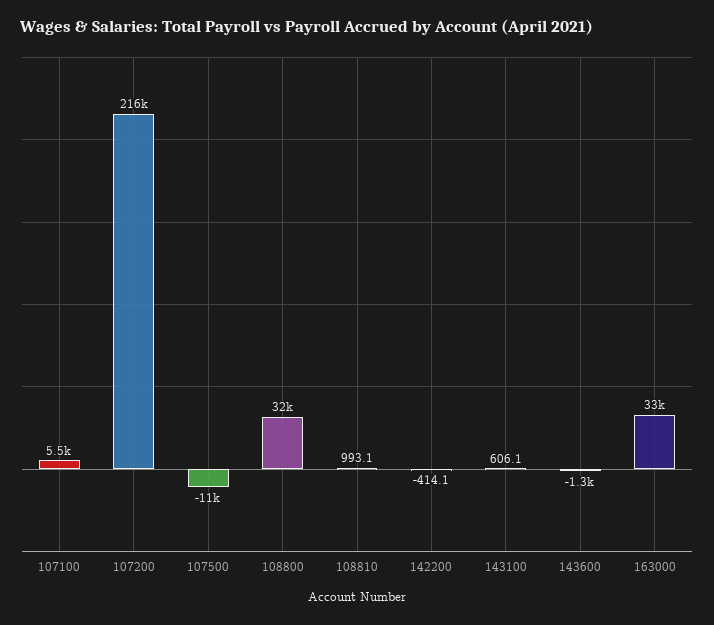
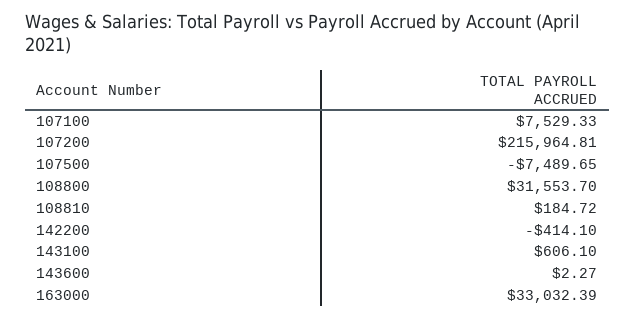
107100: 5500 -> 7529.33
107500: -11000 -> -7489.65
108810: 993.1 -> 184.72
143600: -1300 -> 2.27

